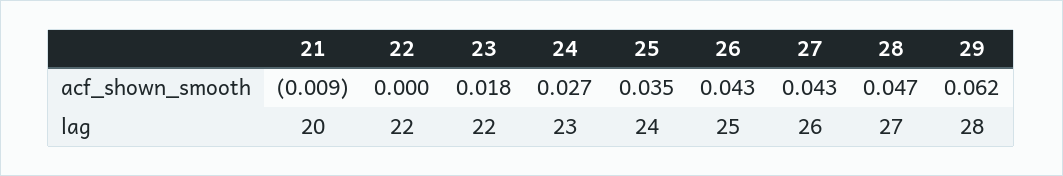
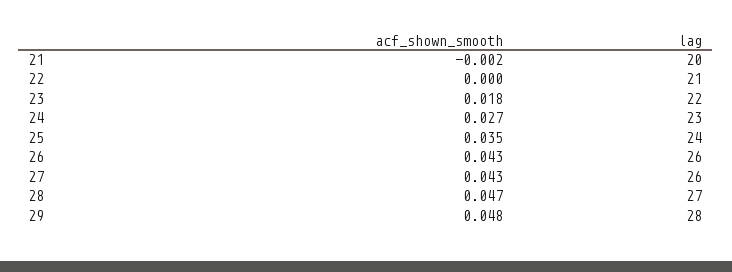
21, acf_shown_smooth: -0.009 -> -0.002
29, acf_shown_smooth: 0.062 -> 0.048
22, lag: 22 -> 21
26, lag: 25 -> 26

